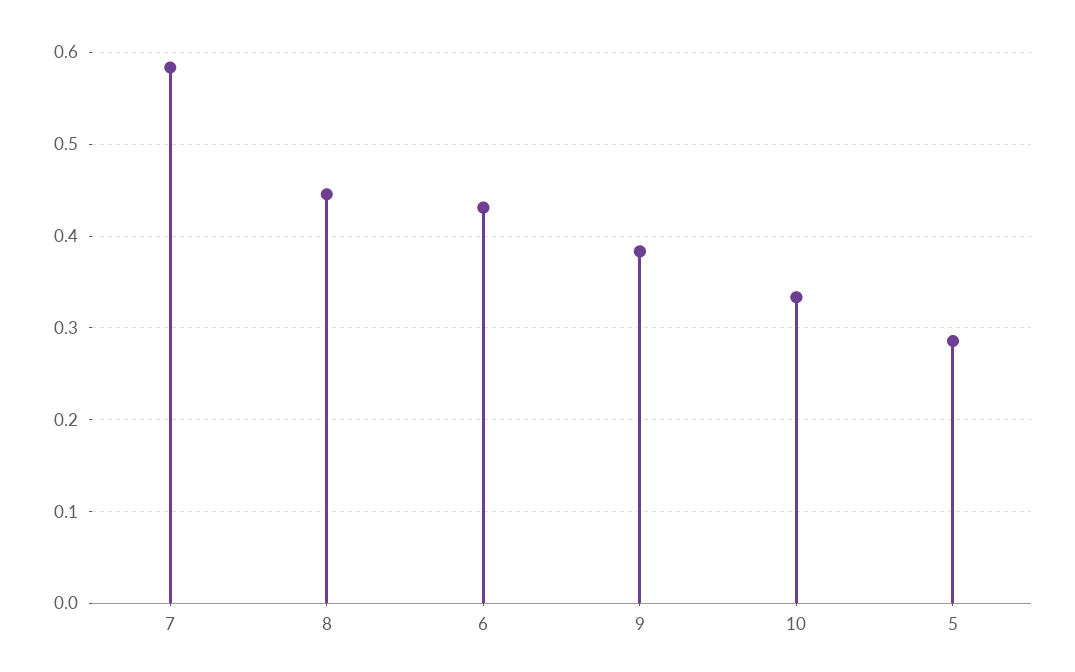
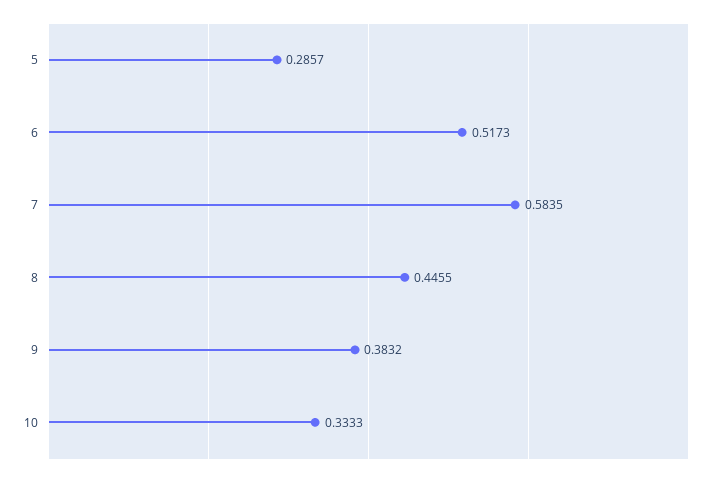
6: 0.43 -> 0.5173

